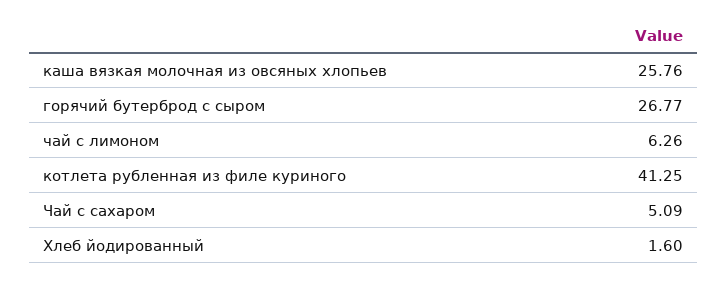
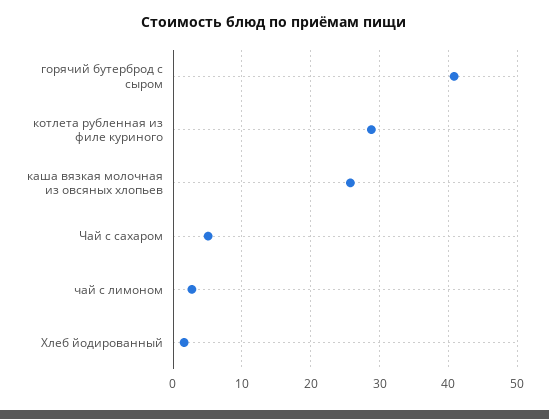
горячий бутерброд с сыром: 26.77 -> 41
чай с лимоном: 6.26 -> 3
котлета рубленная из филе куриного: 41.25 -> 29

